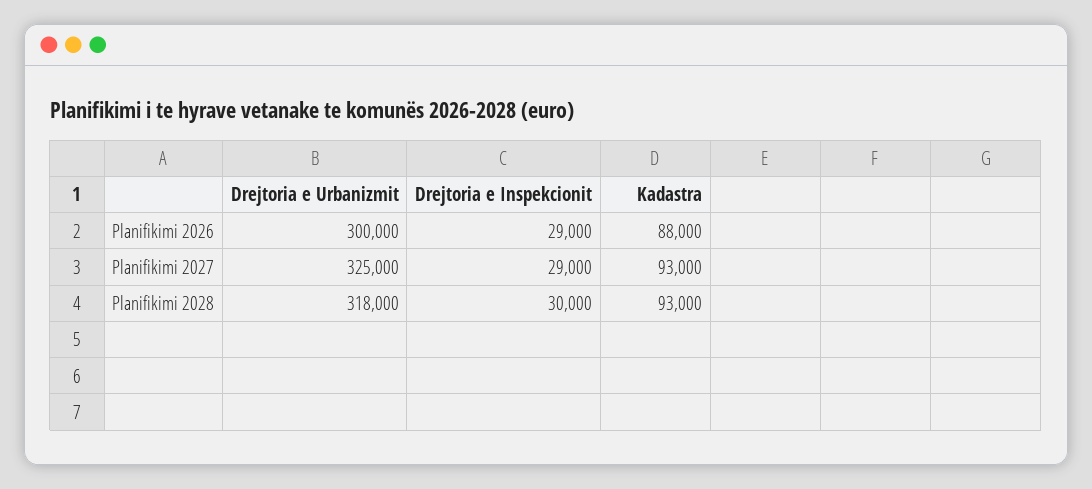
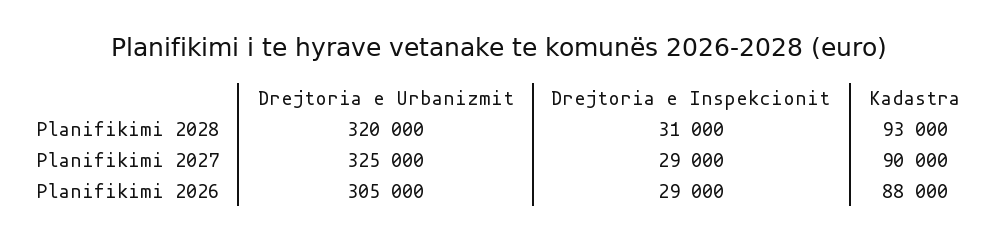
Drejtoria e Urbanizmit, Planifikimi 2026: 300000 -> 305000
Kadastra, Planifikimi 2027: 93000 -> 90000
Drejtoria e Urbanizmit, Planifikimi 2028: 318000 -> 320000
Drejtoria e Inspekcionit, Planifikimi 2028: 30000 -> 31000

